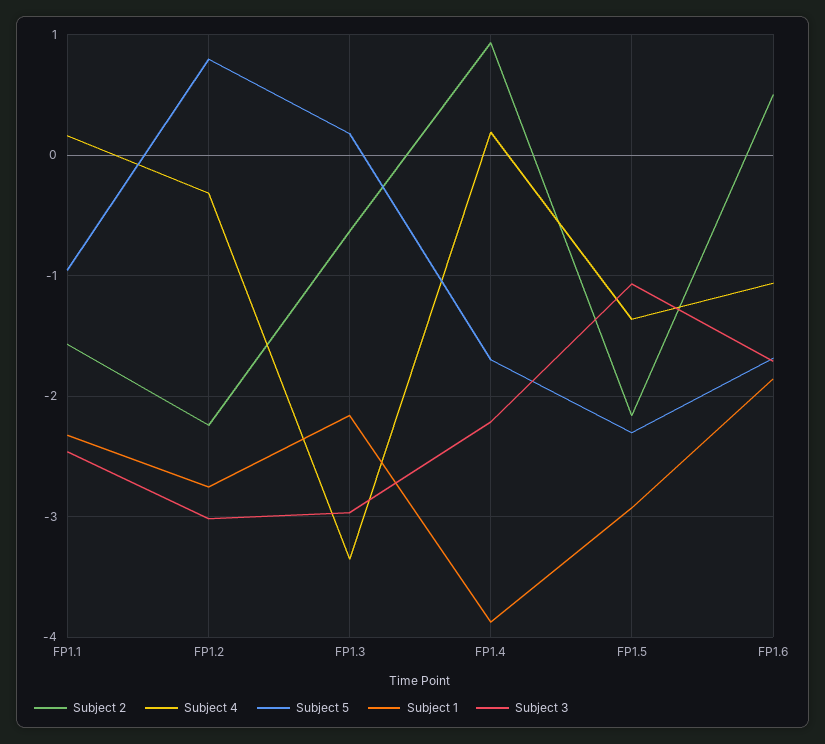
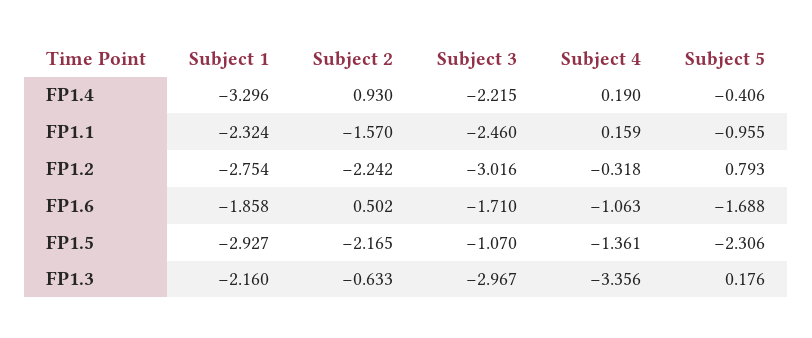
Subject 5, FP1.4: -1.7 -> -0.406
Subject 1, FP1.4: -3.9 -> -3.296

